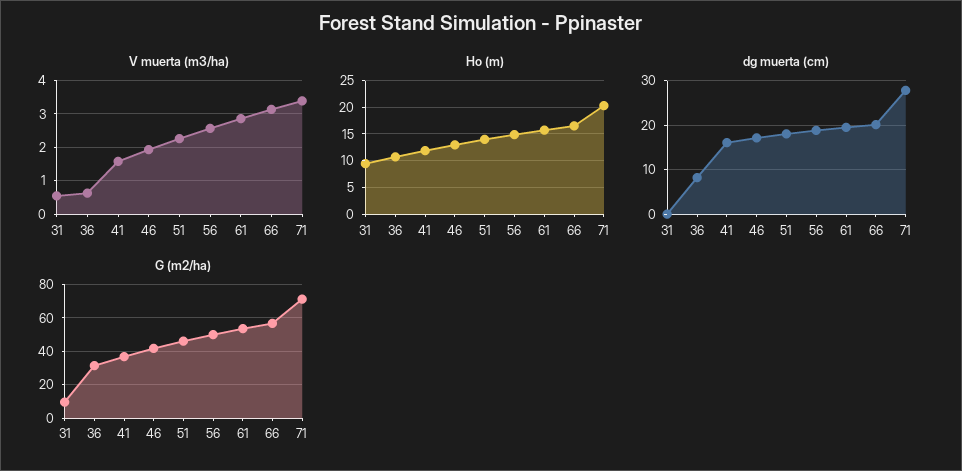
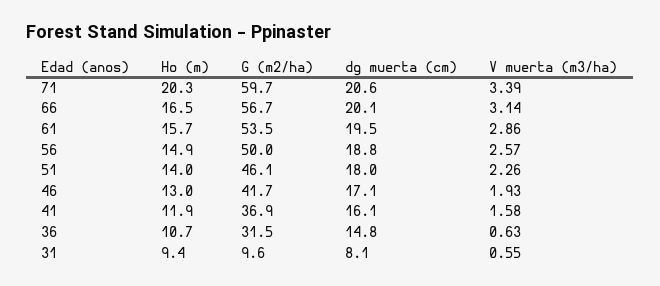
dg muerta (cm), 31: 0 -> 8.1
dg muerta (cm), 36: 8 -> 14.8
dg muerta (cm), 71: 28 -> 20.6
G (m2/ha), 71: 70 -> 59.7

